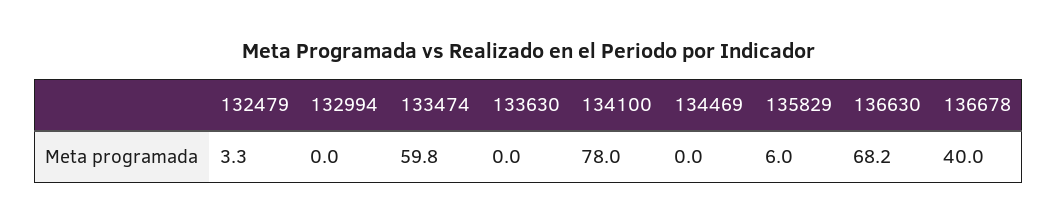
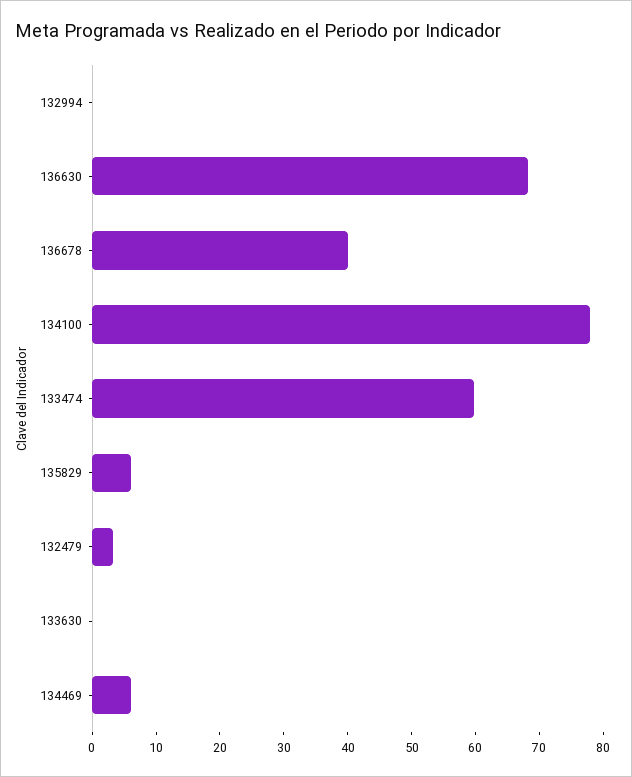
134469: 0 -> 6

